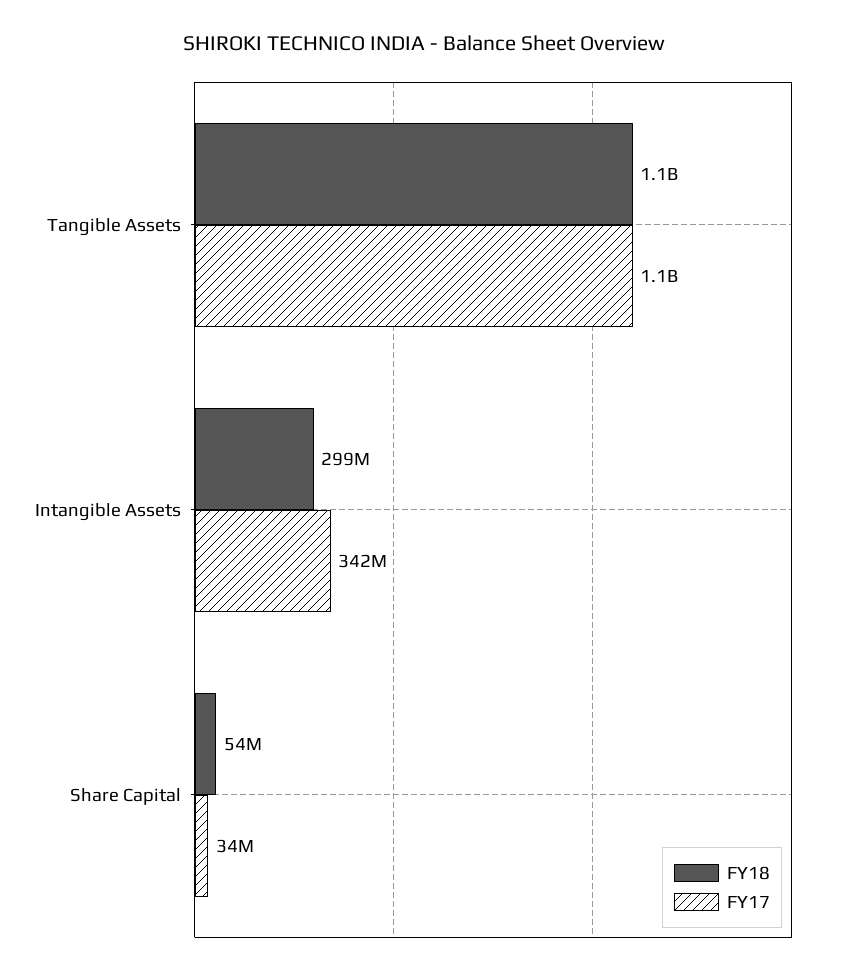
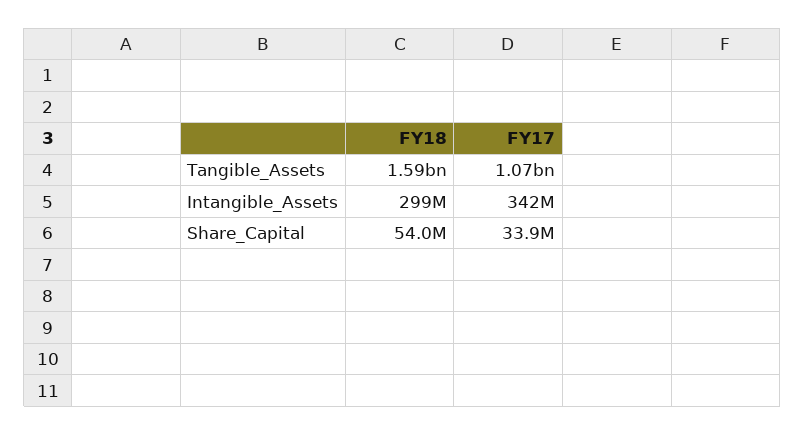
FY18, Tangible Assets: 1100000000 -> 1590000000

